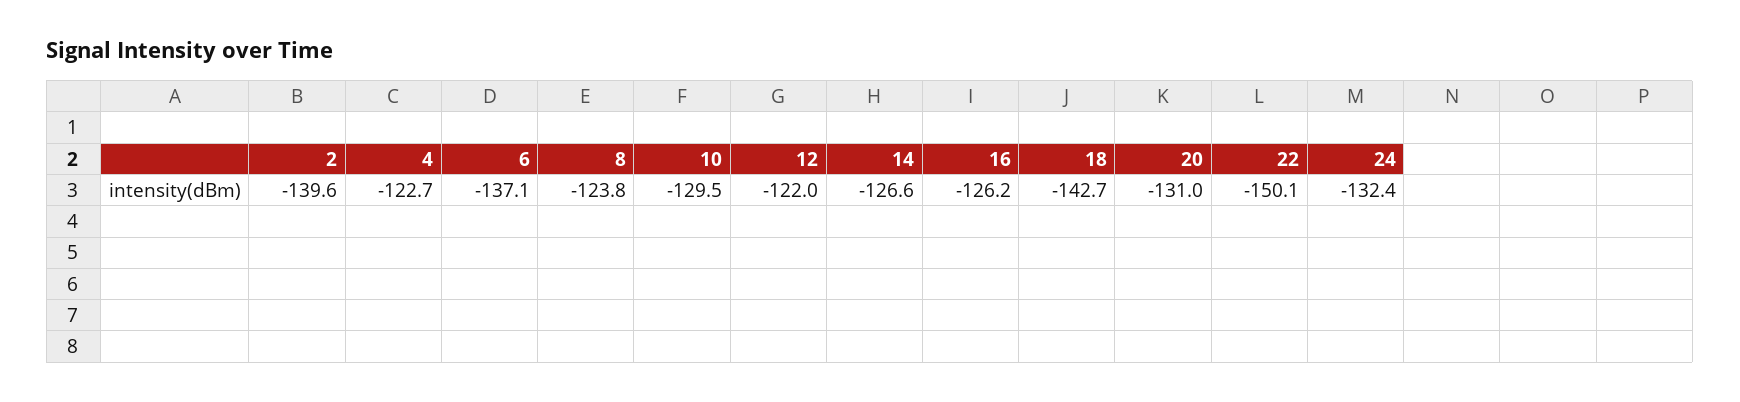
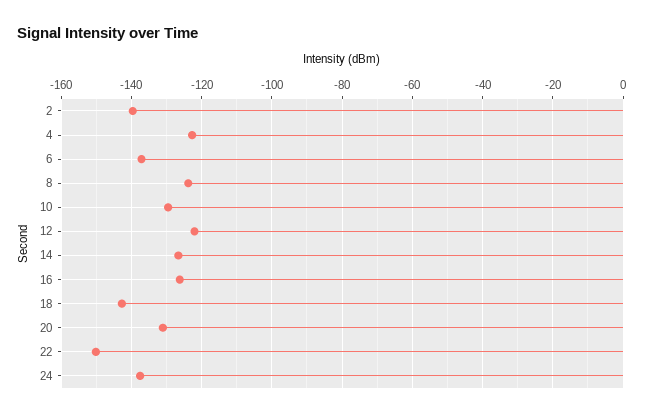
24: -132.4 -> -138

